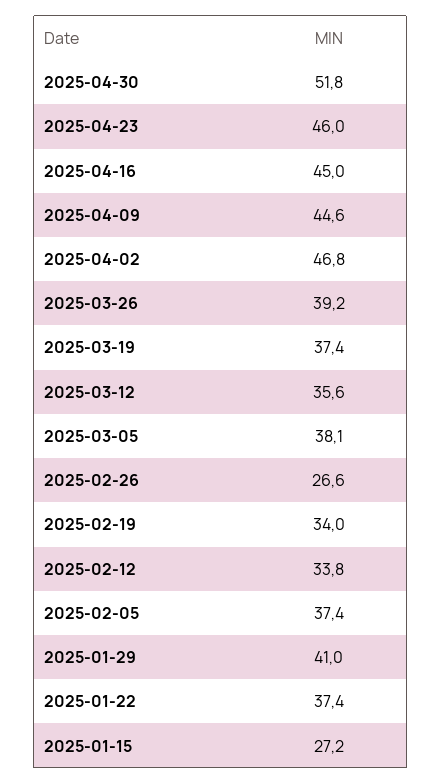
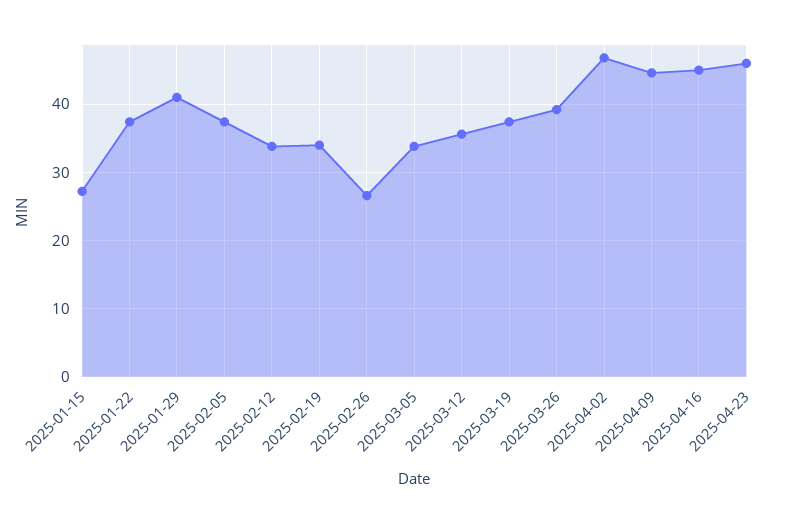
2025-04-30: 51.8 -> none
2025-03-05: 38.1 -> 34

